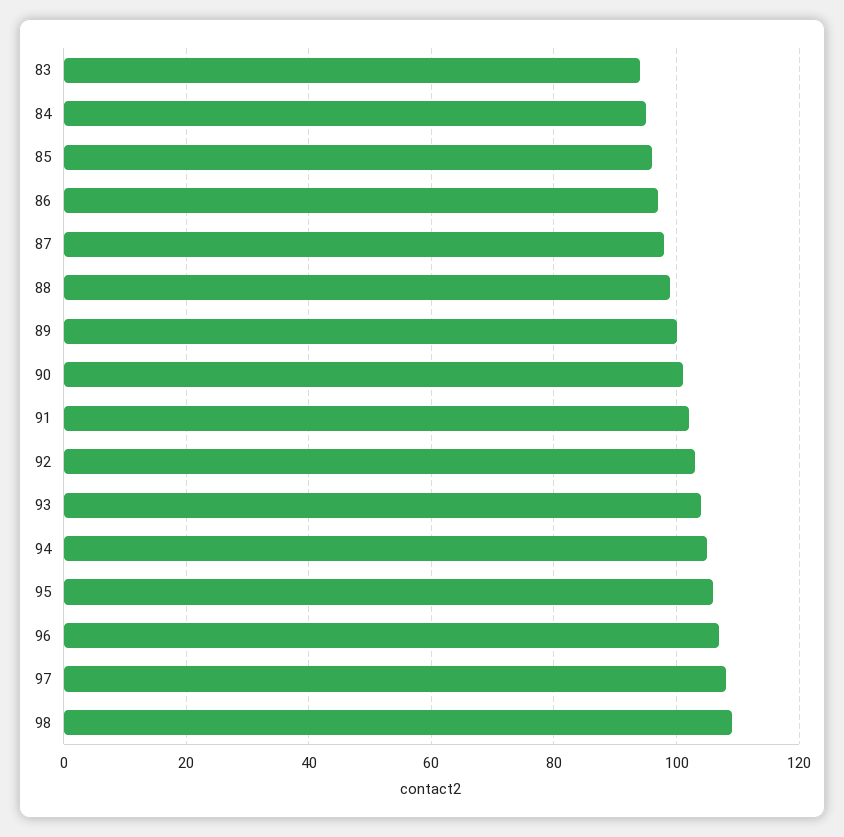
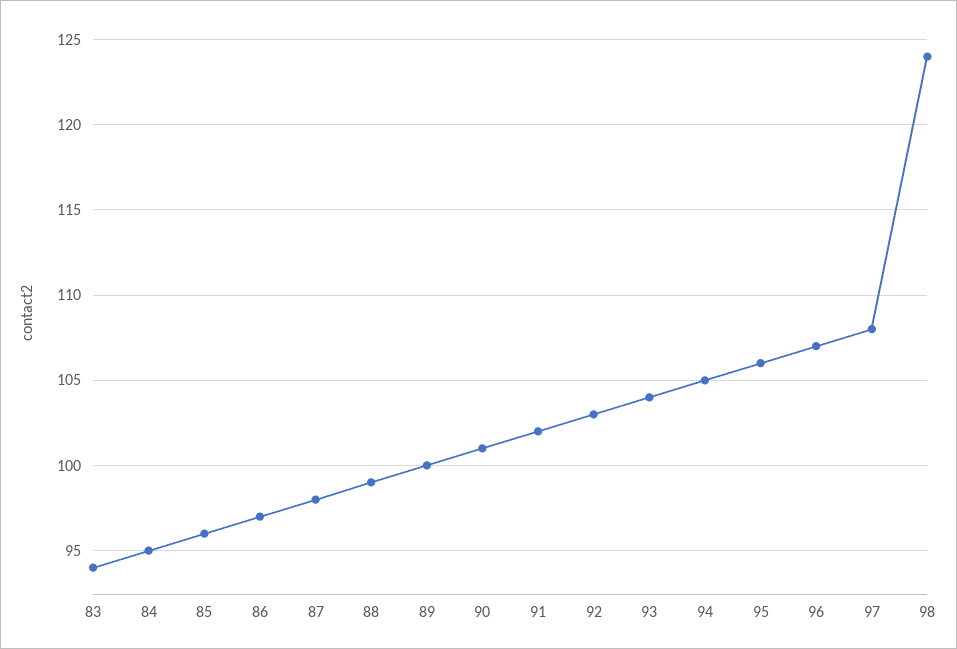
98: 110 -> 124

